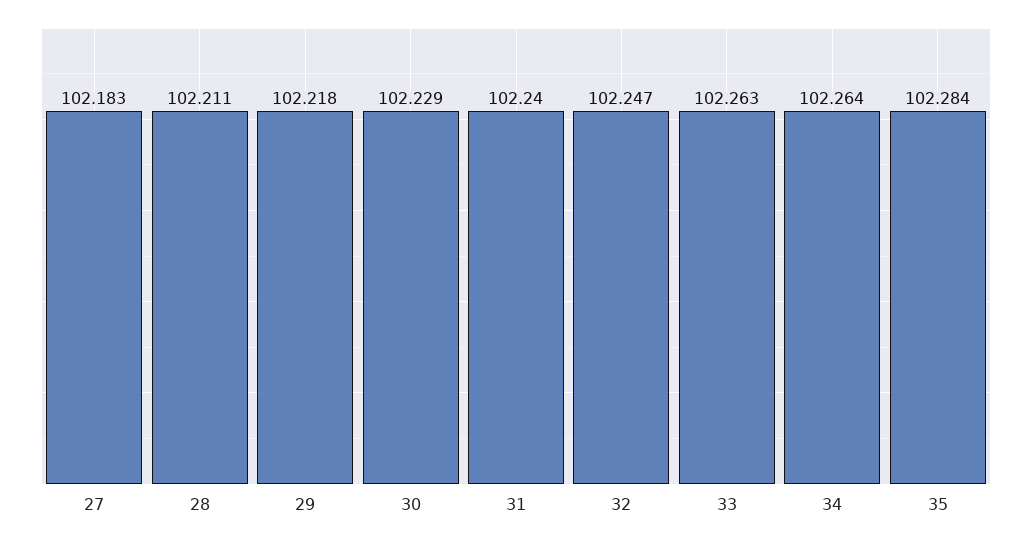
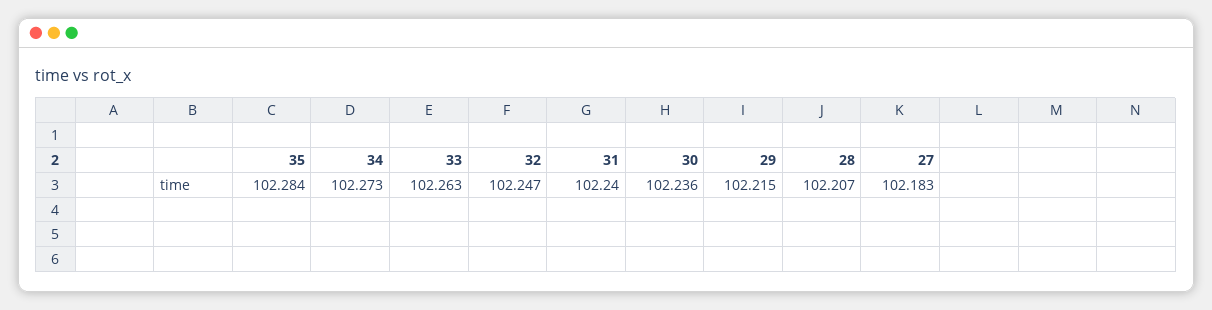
28: 102.211 -> 102.207
29: 102.218 -> 102.215
30: 102.229 -> 102.236
34: 102.264 -> 102.273

